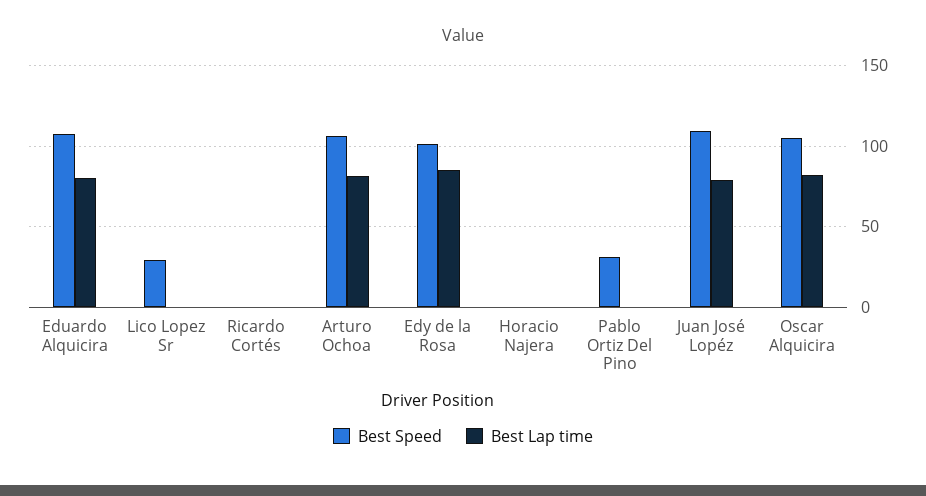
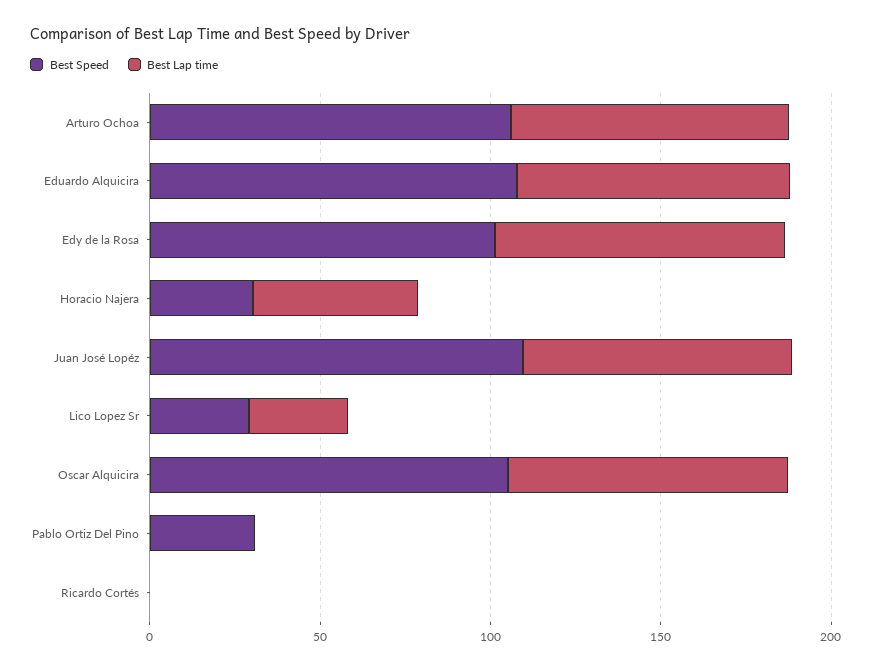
Best Lap time, Lico Lopez Sr: 0 -> 30
Best Speed, Horacio Najera: 0 -> 30
Best Lap time, Horacio Najera: 0 -> 50

